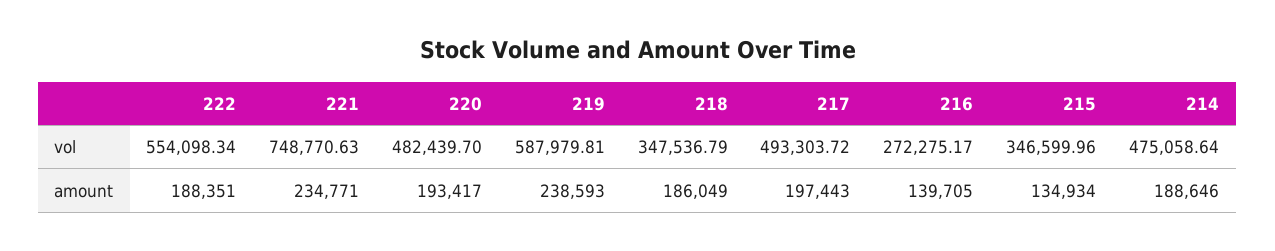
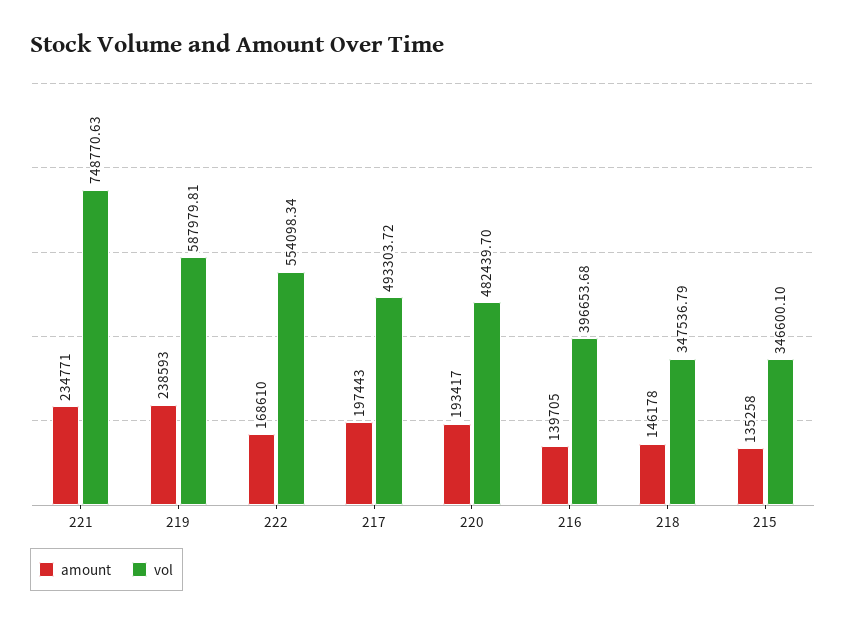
vol, 216: 272275.17 -> 396653.68
vol, 215: 346599.96 -> 346600.1
vol, 214: 475058.64 -> none
amount, 222: 188351 -> 168610
amount, 218: 186049 -> 146178
amount, 215: 134934 -> 135258
amount, 214: 188646 -> none

